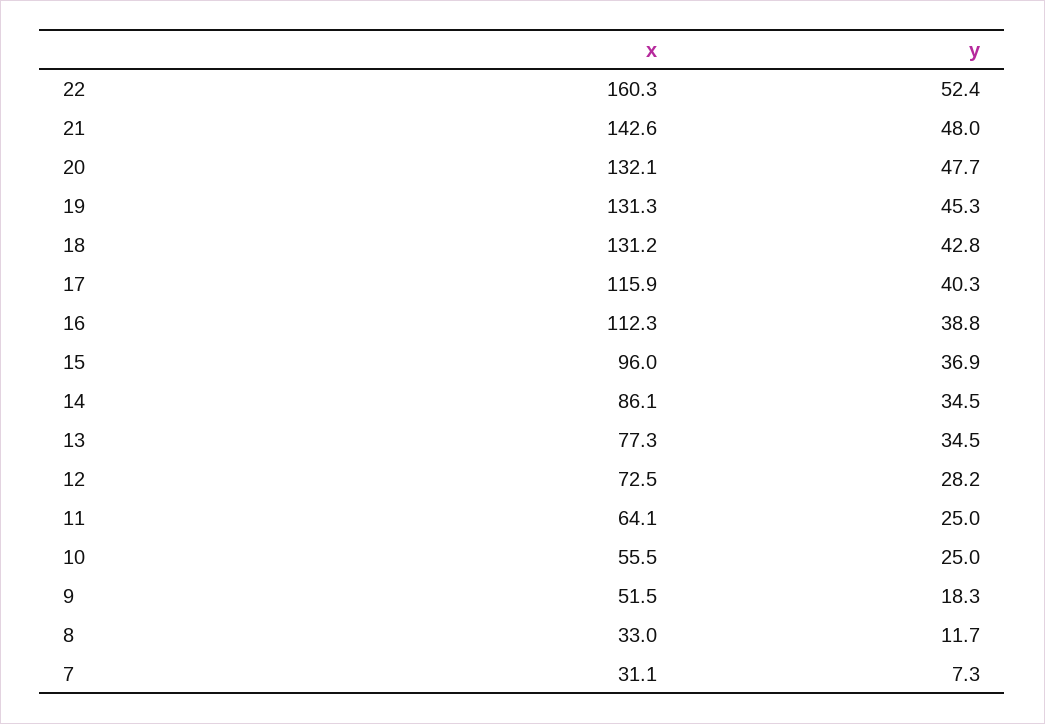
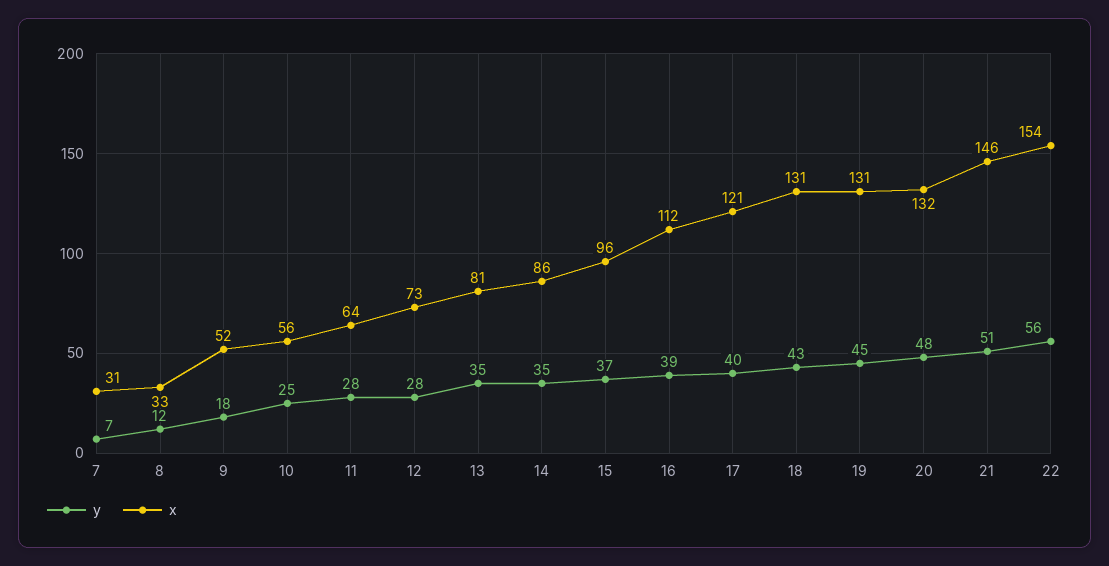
x, 22: 160.3 -> 154
y, 22: 52.4 -> 56
x, 21: 142.6 -> 146
y, 21: 48 -> 51
x, 17: 115.9 -> 121
x, 13: 77.3 -> 81
y, 11: 25 -> 28

